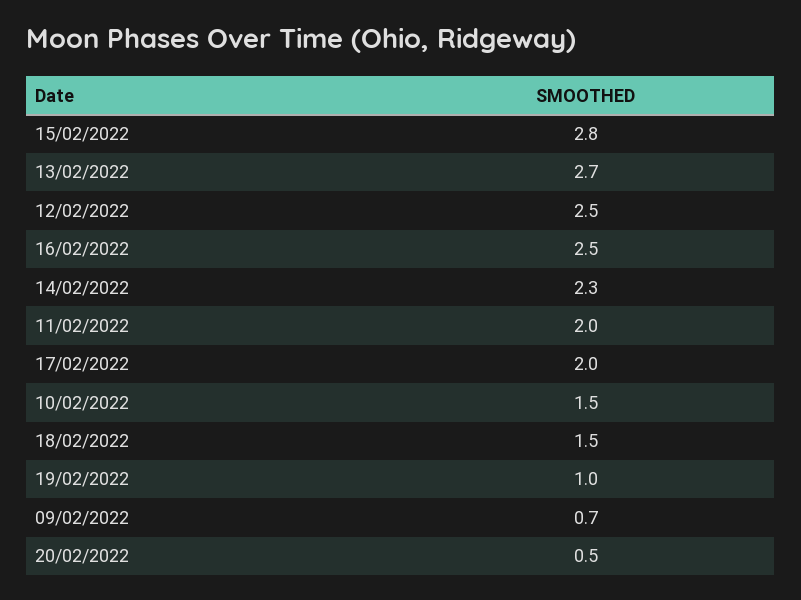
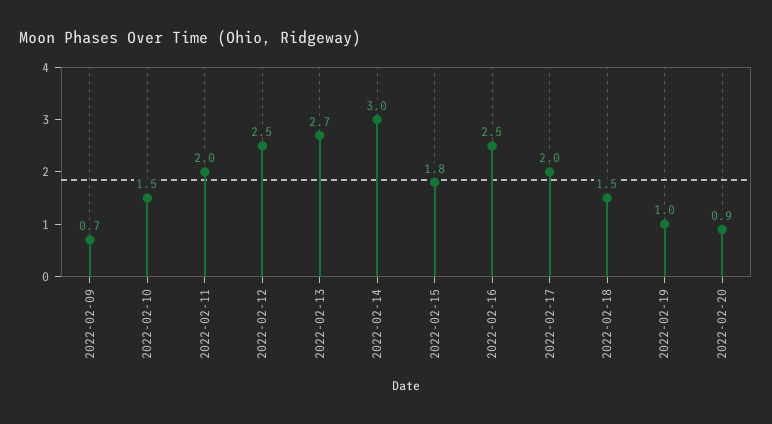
15/02/2022: 2.8 -> 1.8
14/02/2022: 2.3 -> 3
20/02/2022: 0.5 -> 0.9

